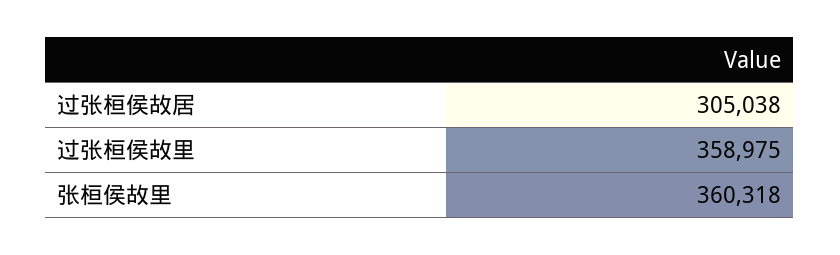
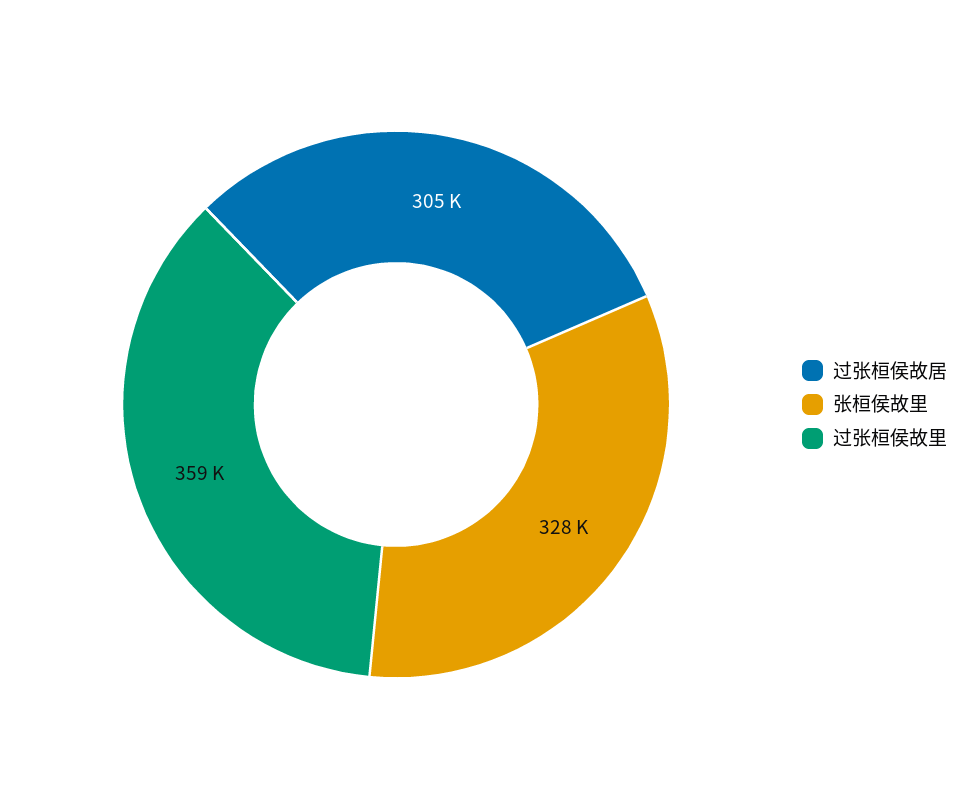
张桓侯故里: 360318 -> 328000

